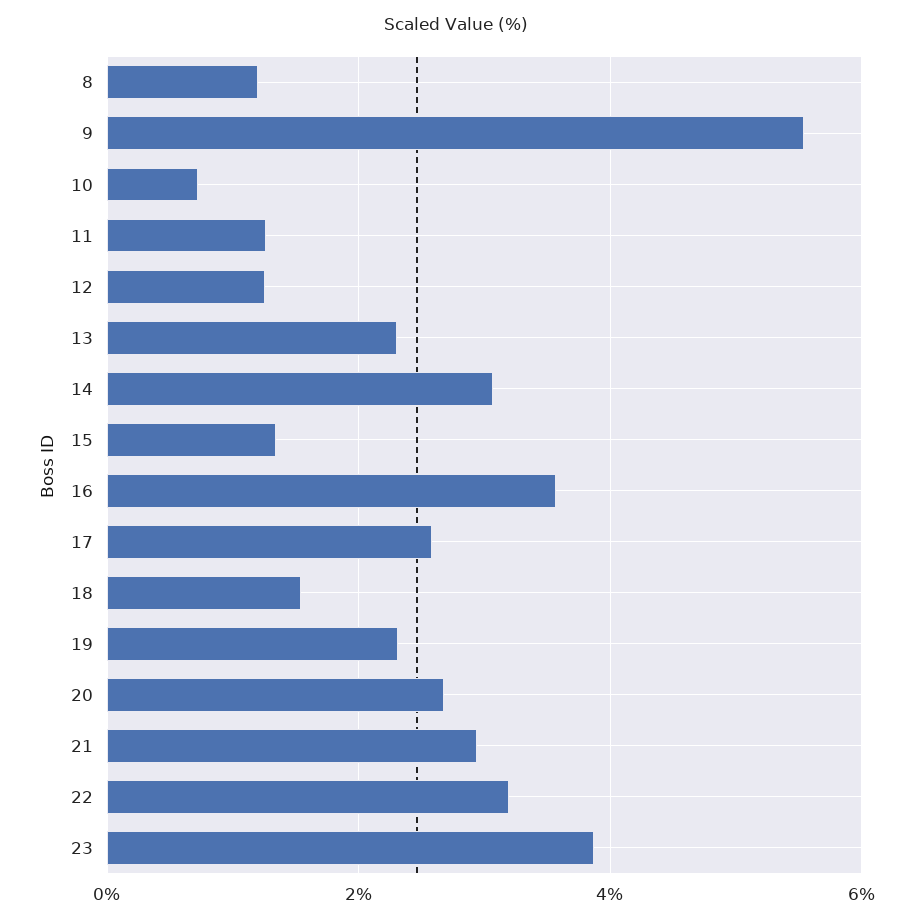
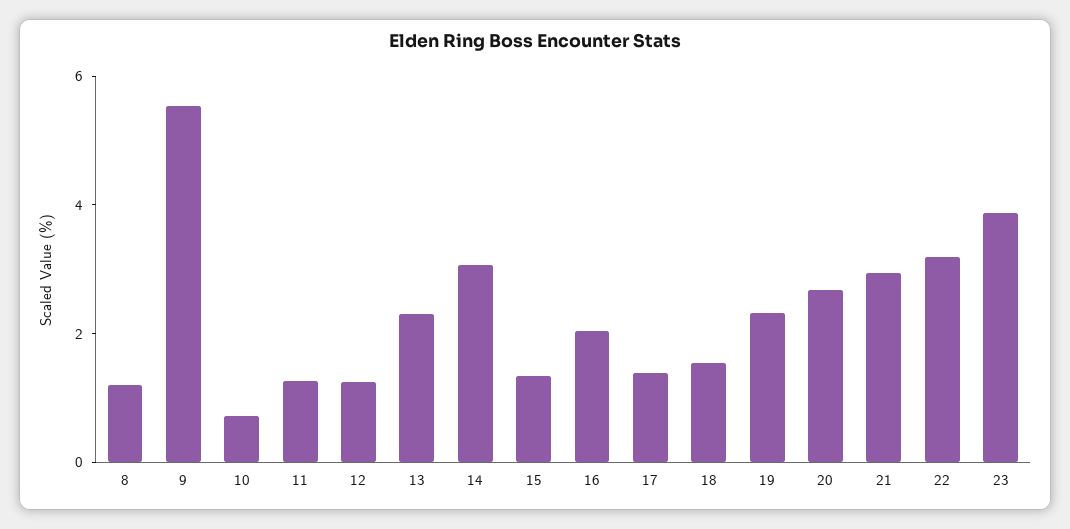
16: 3.6 -> 2
17: 2.6 -> 1.5

